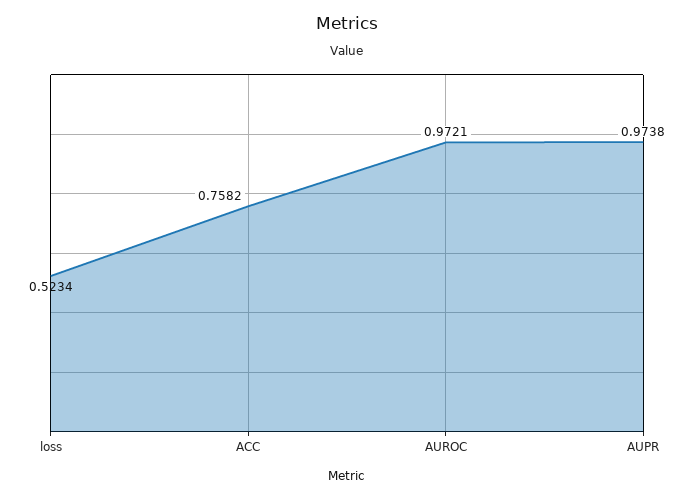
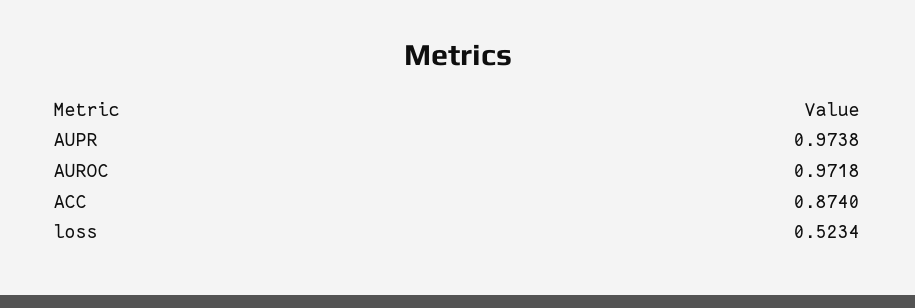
ACC: 0.7582 -> 0.874
AUROC: 0.9721 -> 0.9718

